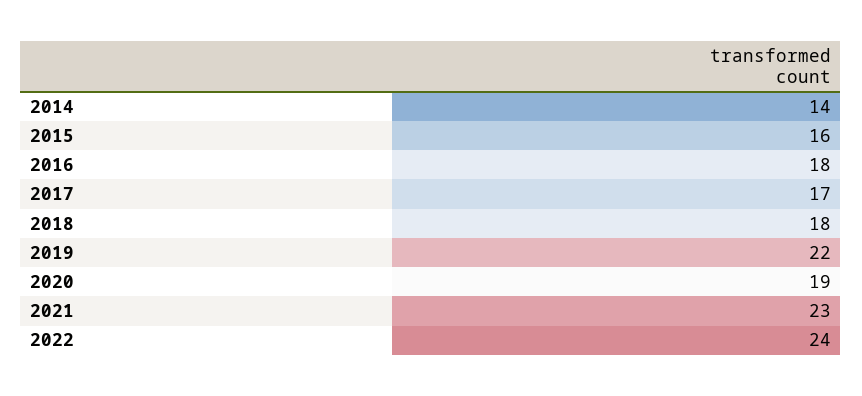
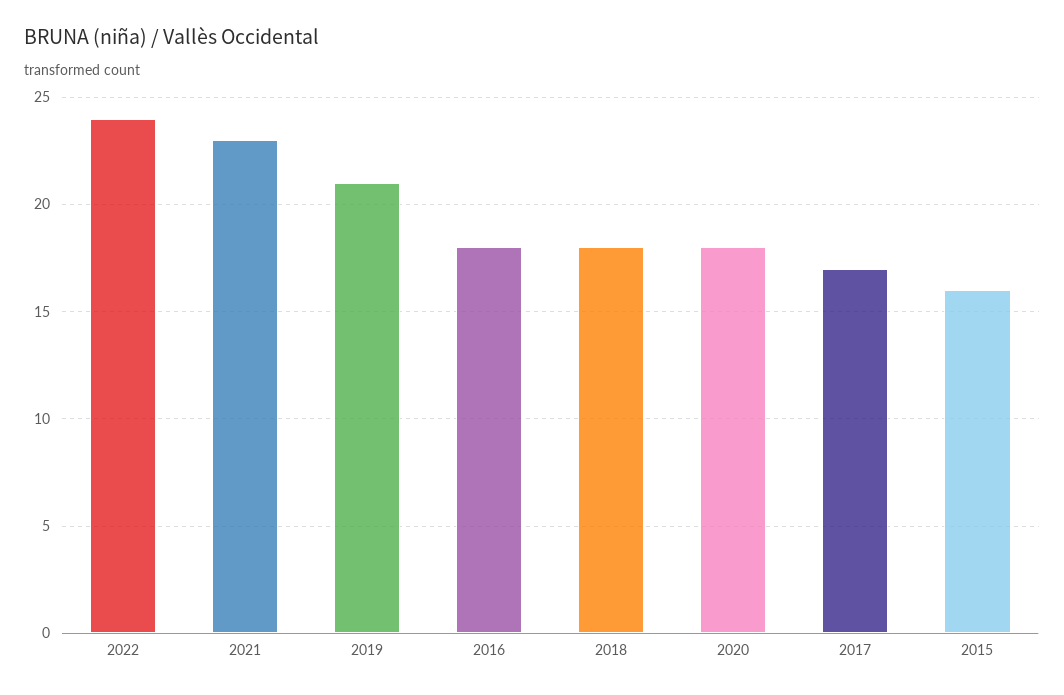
2014: 14 -> none
2019: 22 -> 21
2020: 19 -> 18

